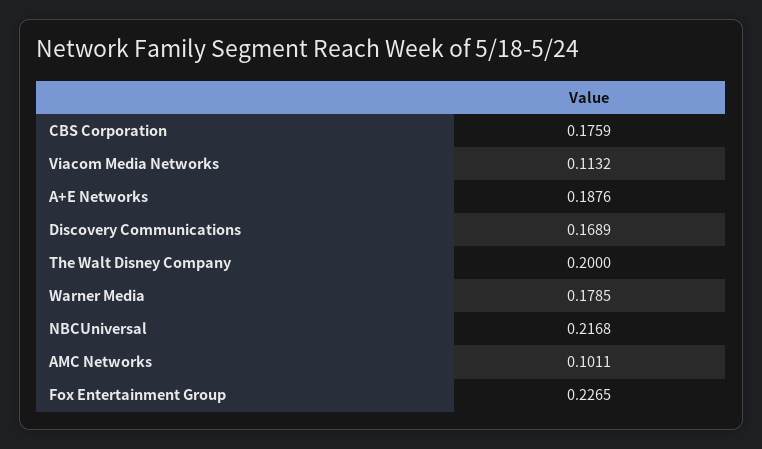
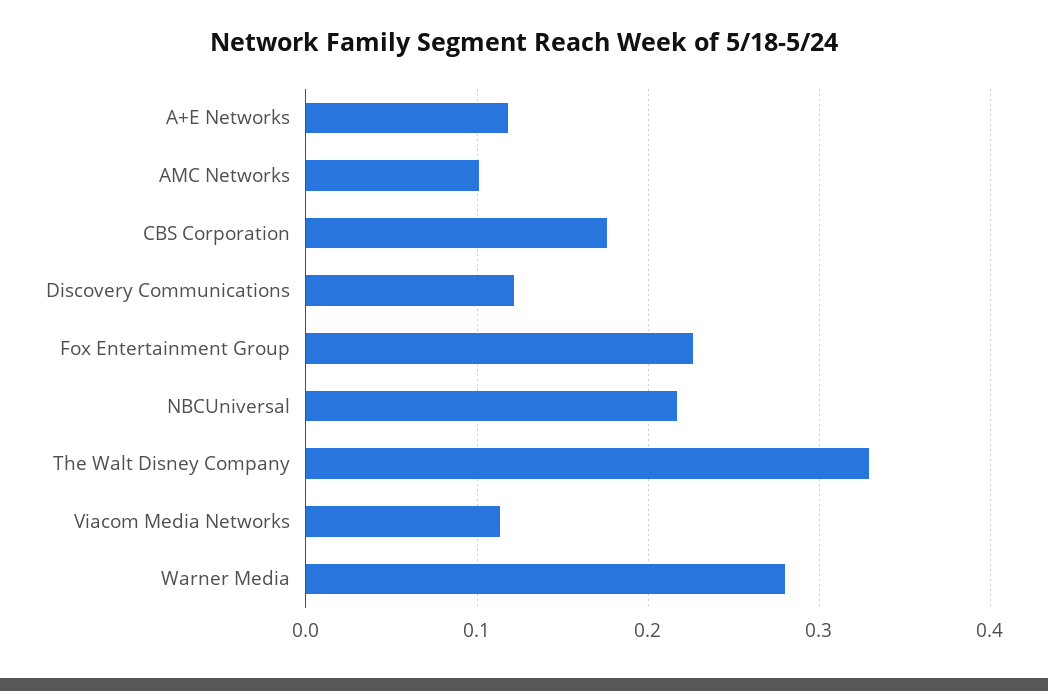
A+E Networks: 0.1876 -> 0.12
Discovery Communications: 0.1689 -> 0.12
The Walt Disney Company: 0.2 -> 0.33
Warner Media: 0.1785 -> 0.28

